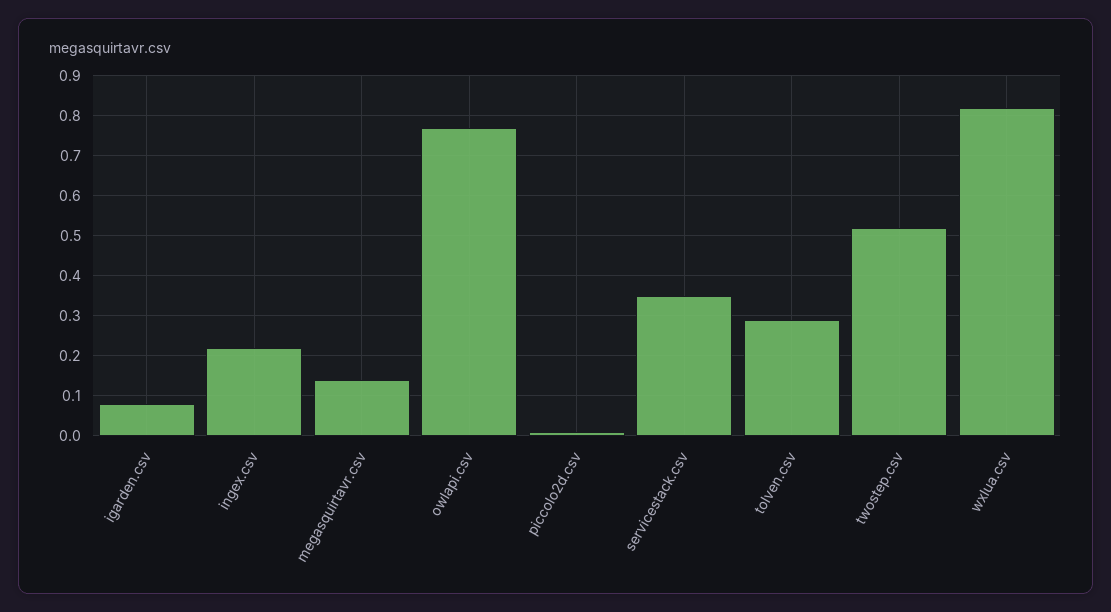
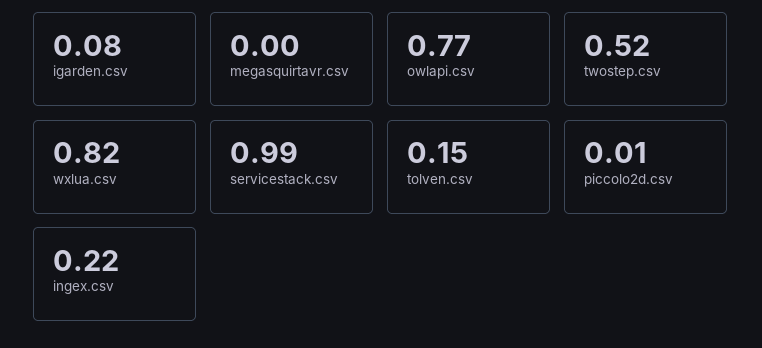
megasquirtavr.csv: 0.15 -> 0
servicestack.csv: 0.35 -> 0.99
tolven.csv: 0.3 -> 0.15

